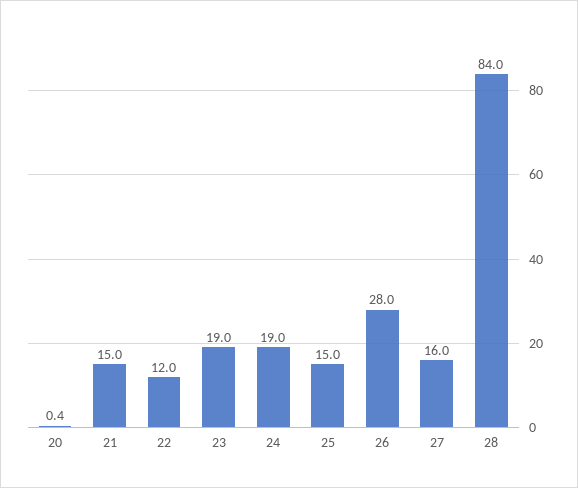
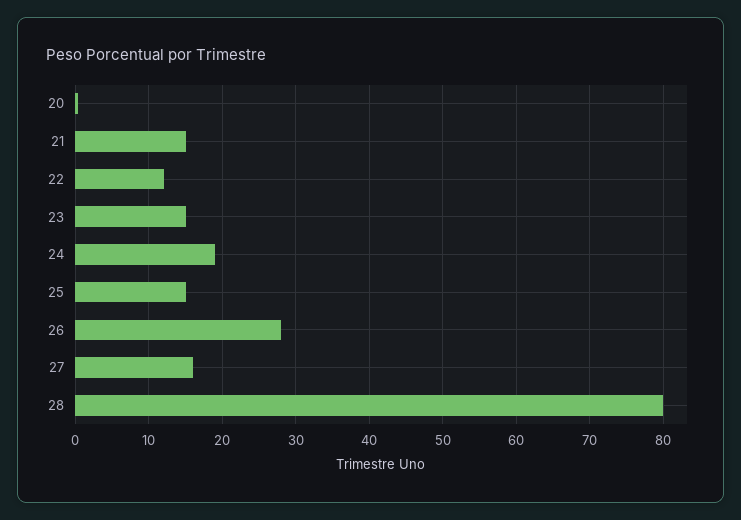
23: 19 -> 15
28: 84 -> 80

